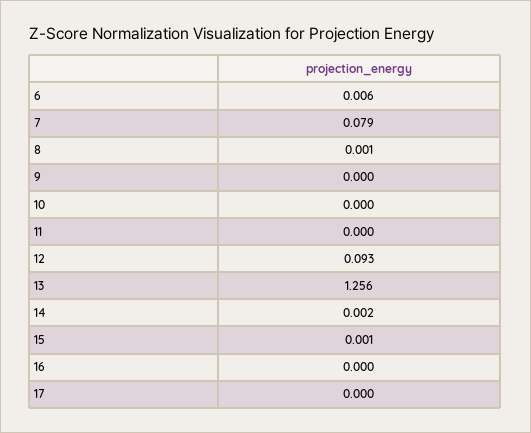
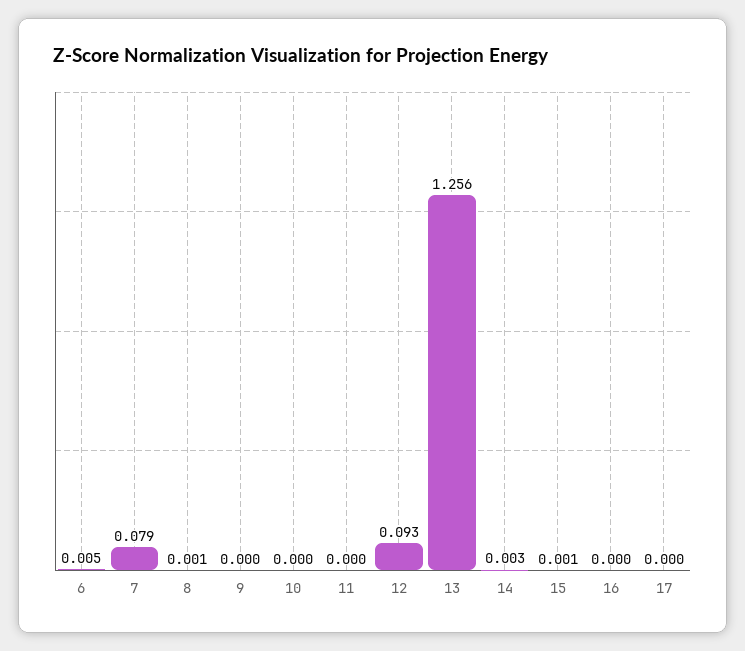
6: 0.006 -> 0.005
14: 0.002 -> 0.003

